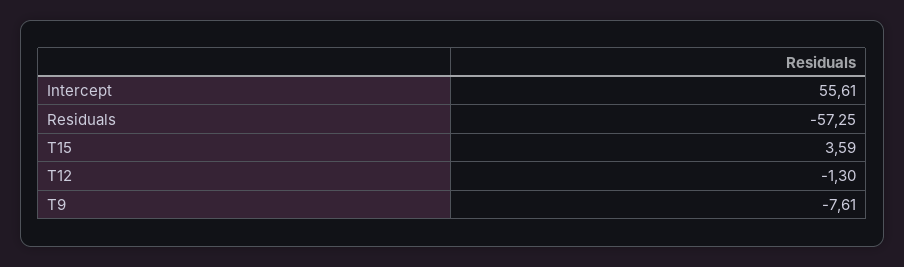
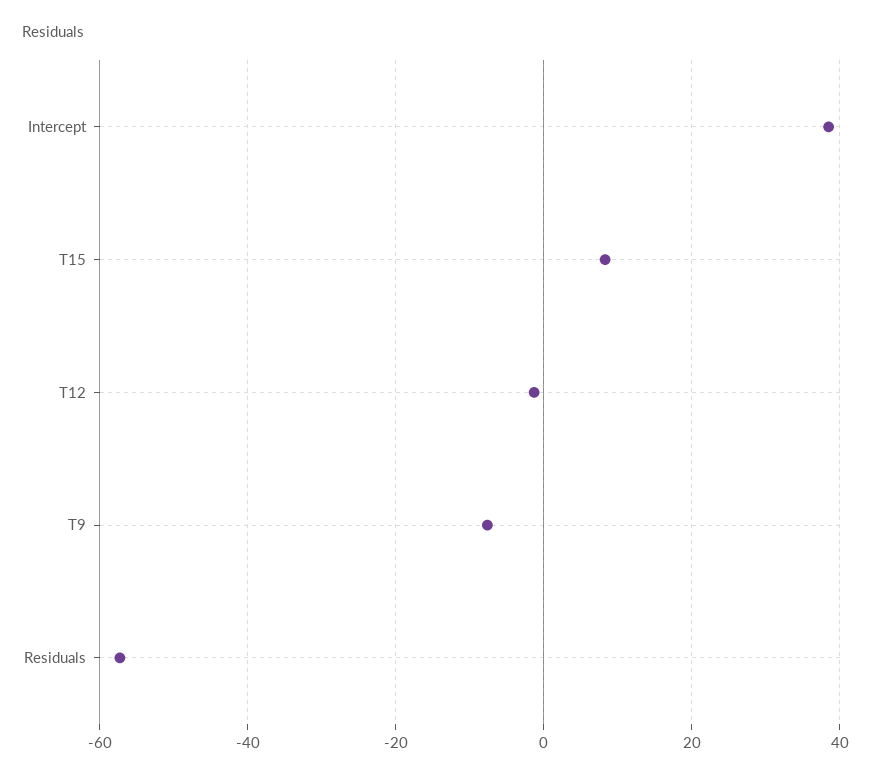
Intercept: 55.61 -> 38
T15: 3.59 -> 8

